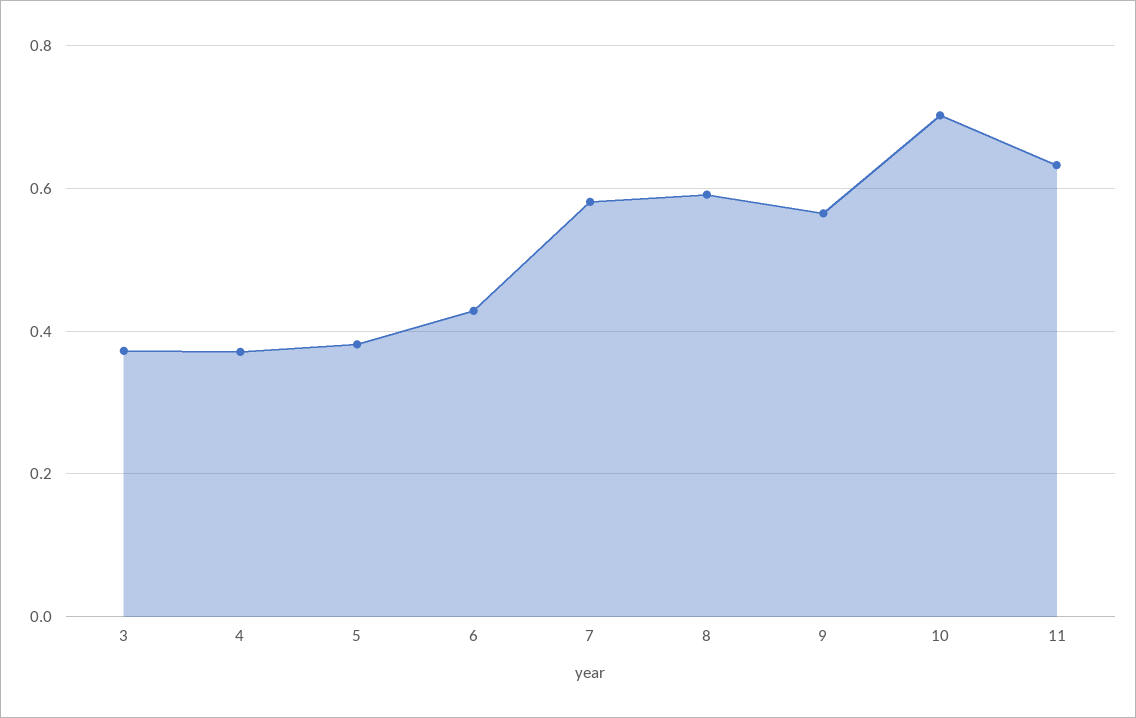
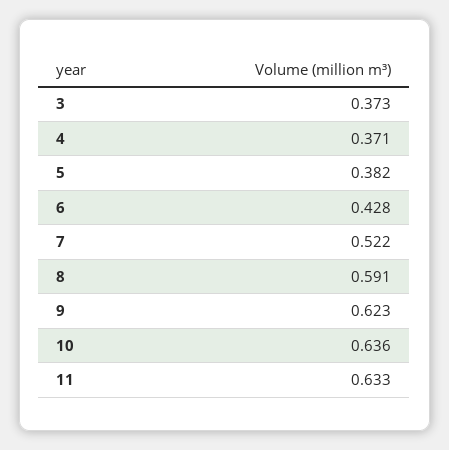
7: 0.58 -> 0.522
9: 0.56 -> 0.623
10: 0.7 -> 0.636

